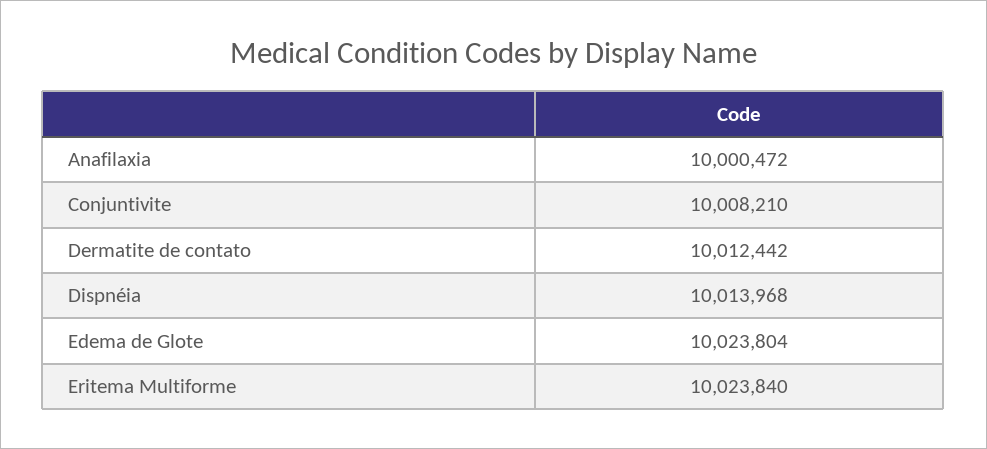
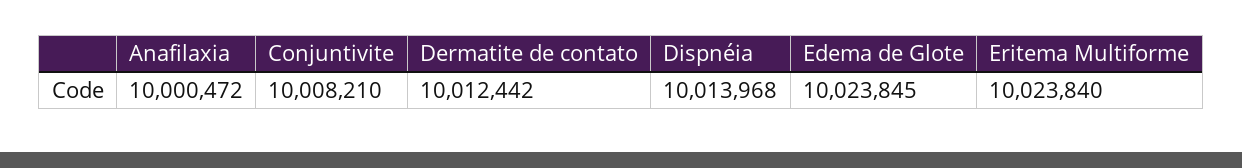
Edema de Glote: 10023804 -> 10023845

